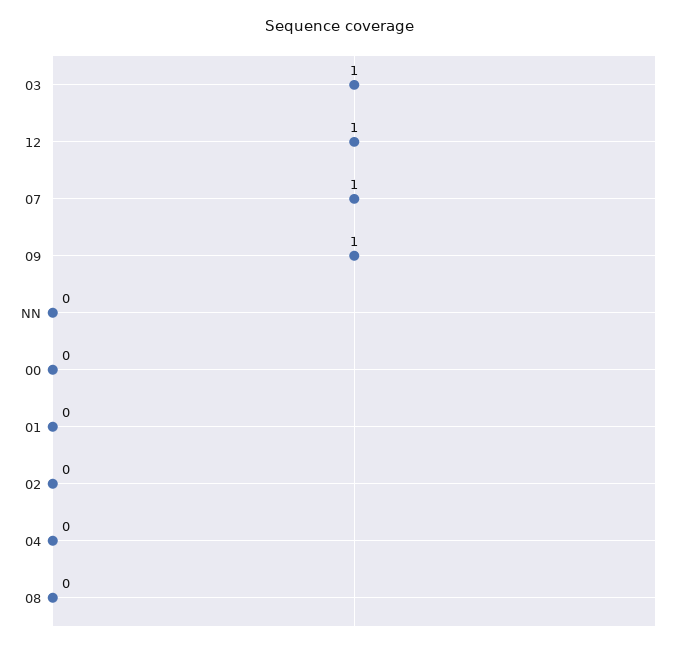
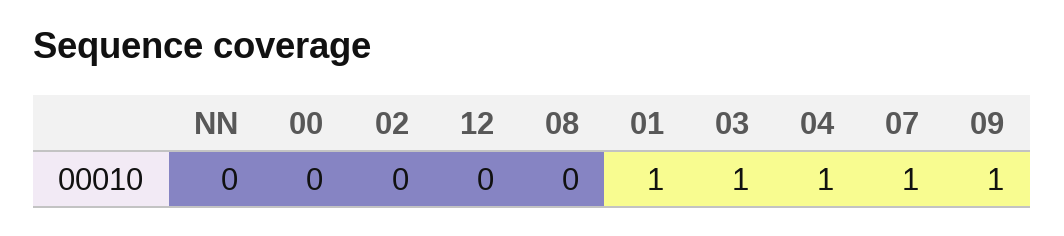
12: 1 -> 0
01: 0 -> 1
04: 0 -> 1

